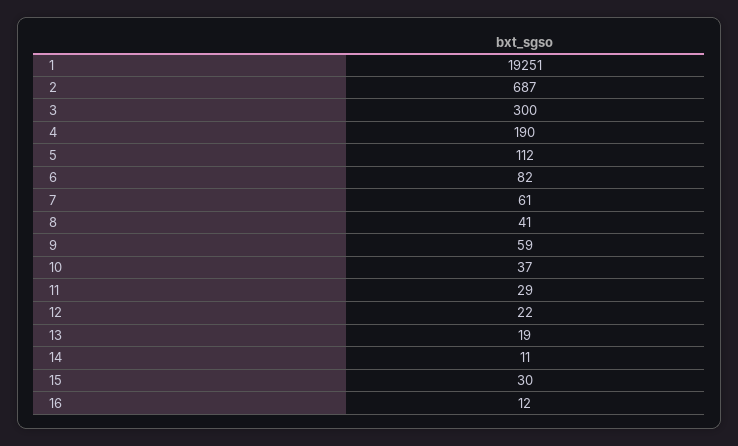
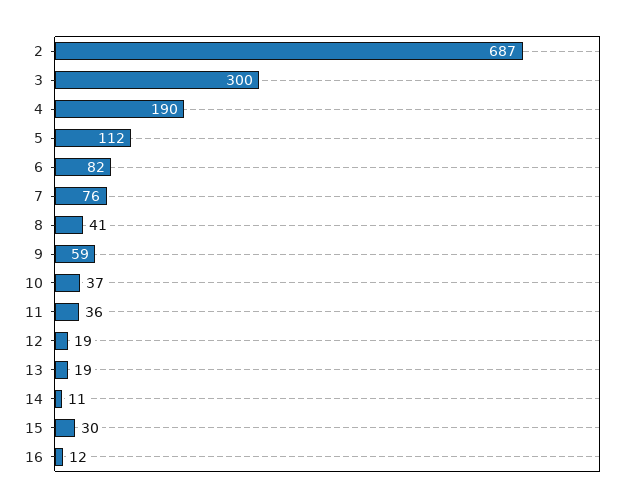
1: 19251 -> none
7: 61 -> 76
11: 29 -> 36
12: 22 -> 19

